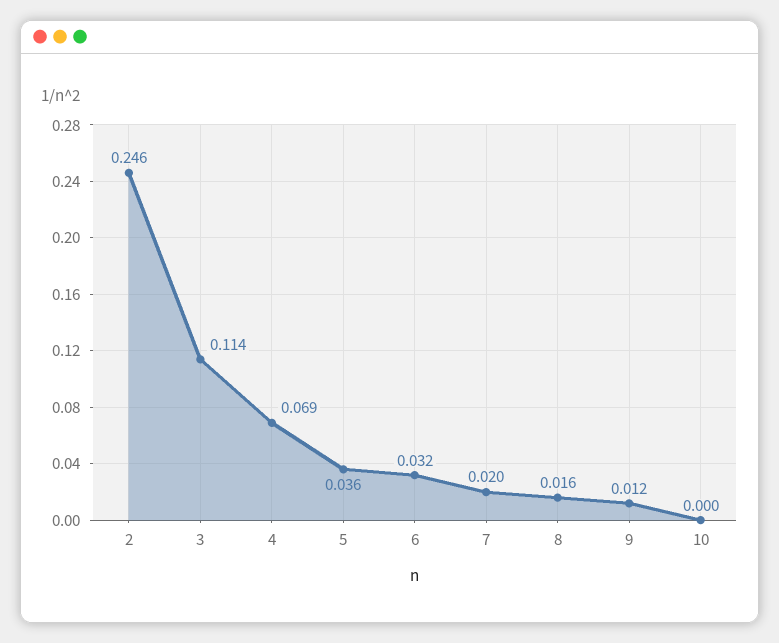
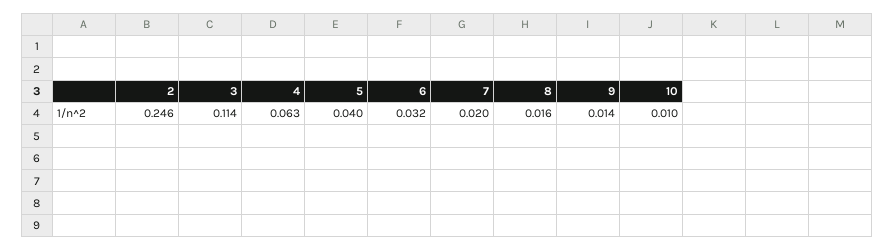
4: 0.069 -> 0.063
5: 0.036 -> 0.04
9: 0.012 -> 0.014
10: 0 -> 0.01

